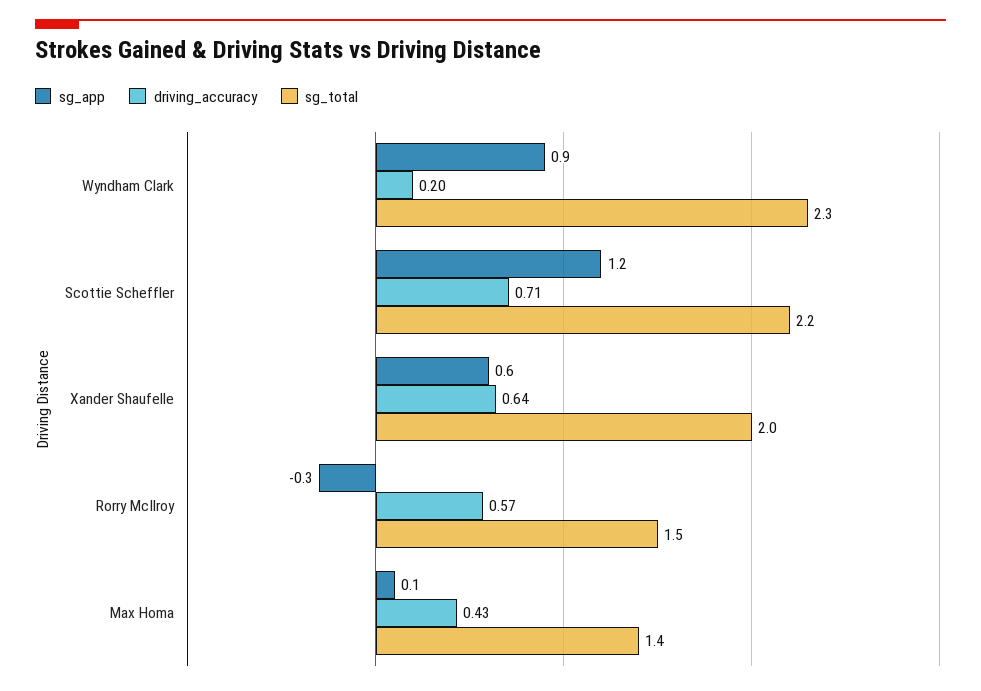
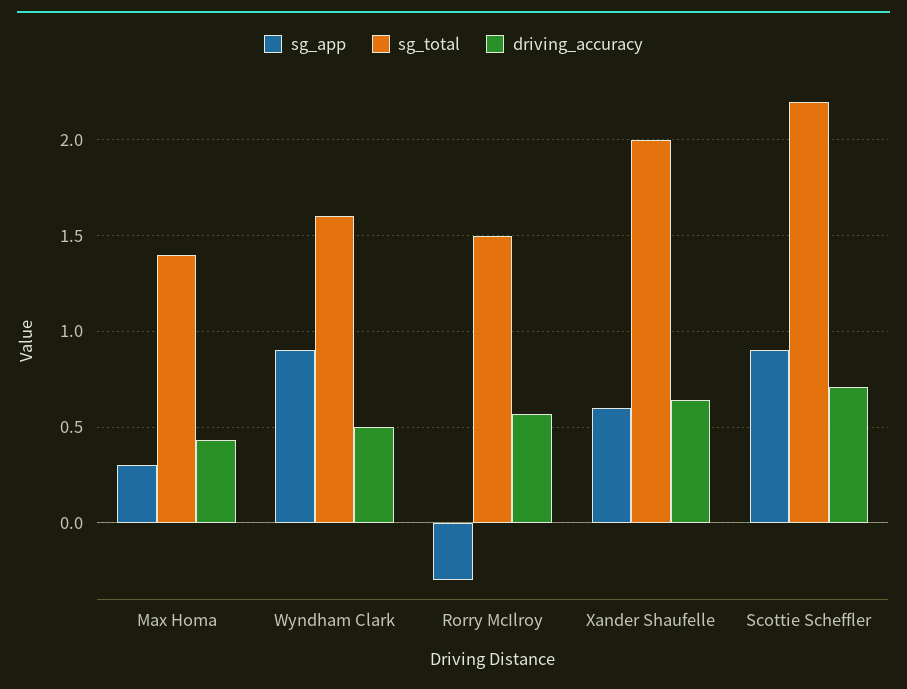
driving_accuracy, Wyndham Clark: 0.2 -> 0.5
sg_total, Wyndham Clark: 2.3 -> 1.6
sg_app, Scottie Scheffler: 1.2 -> 0.9
sg_app, Max Homa: 0.1 -> 0.3

